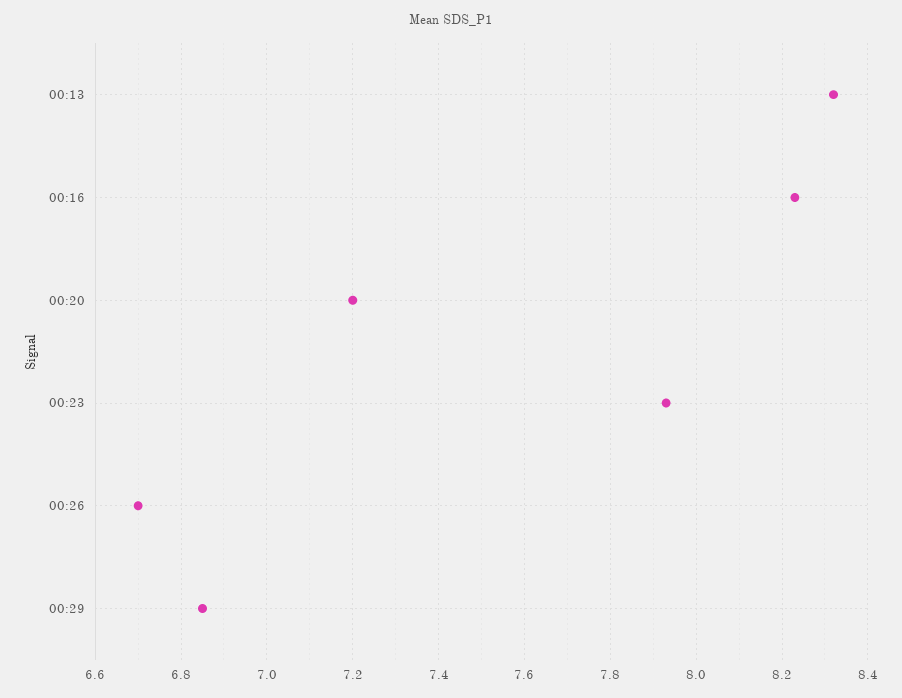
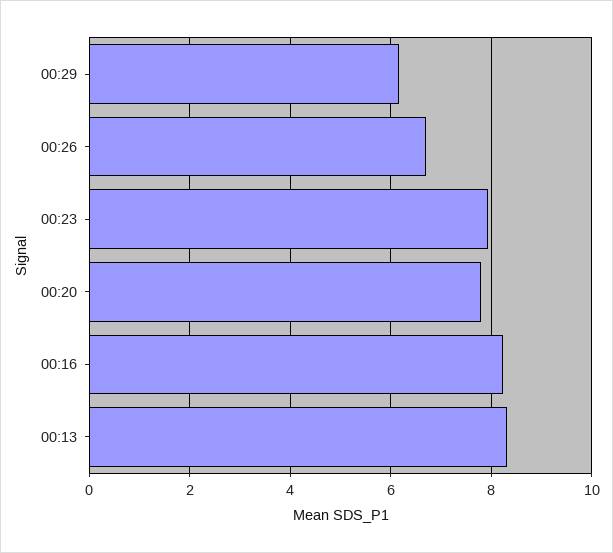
00:20: 7.2 -> 7.8
00:29: 6.85 -> 6.2

